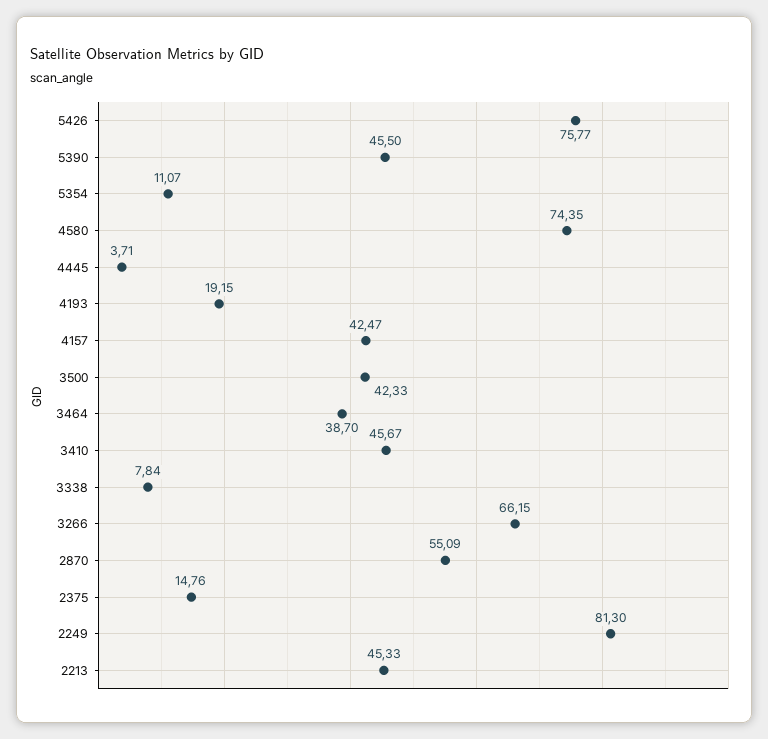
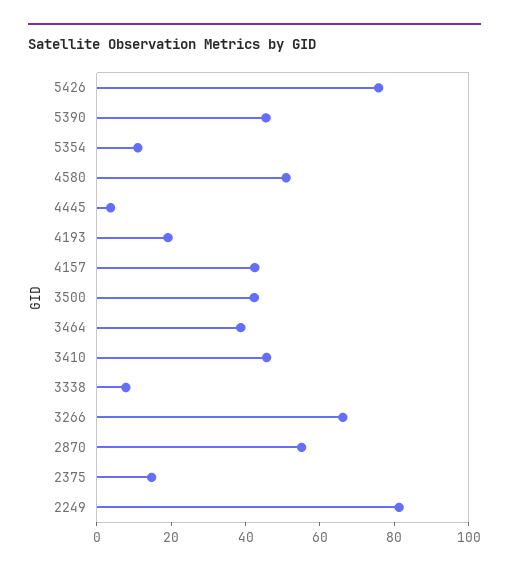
4580: 74.35 -> 50
2213: 45.33 -> none

